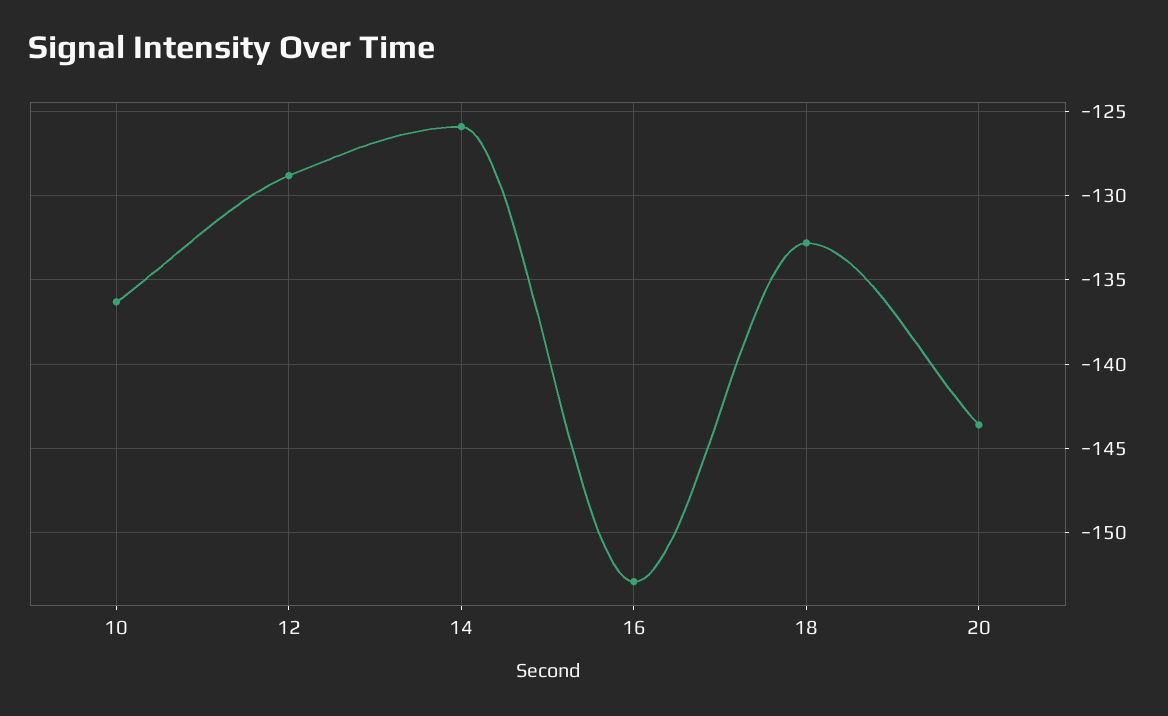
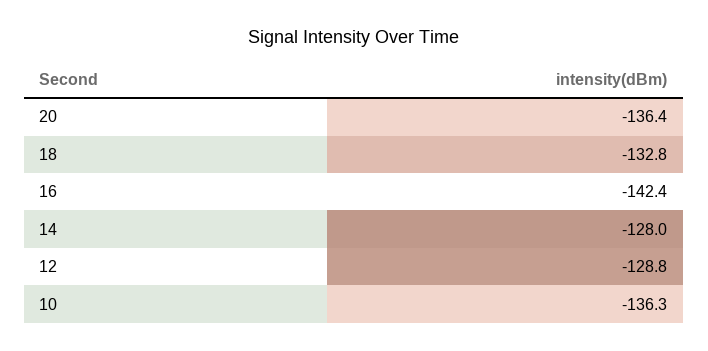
14: -126 -> -128
16: -153 -> -142.4
20: -143.5 -> -136.4

